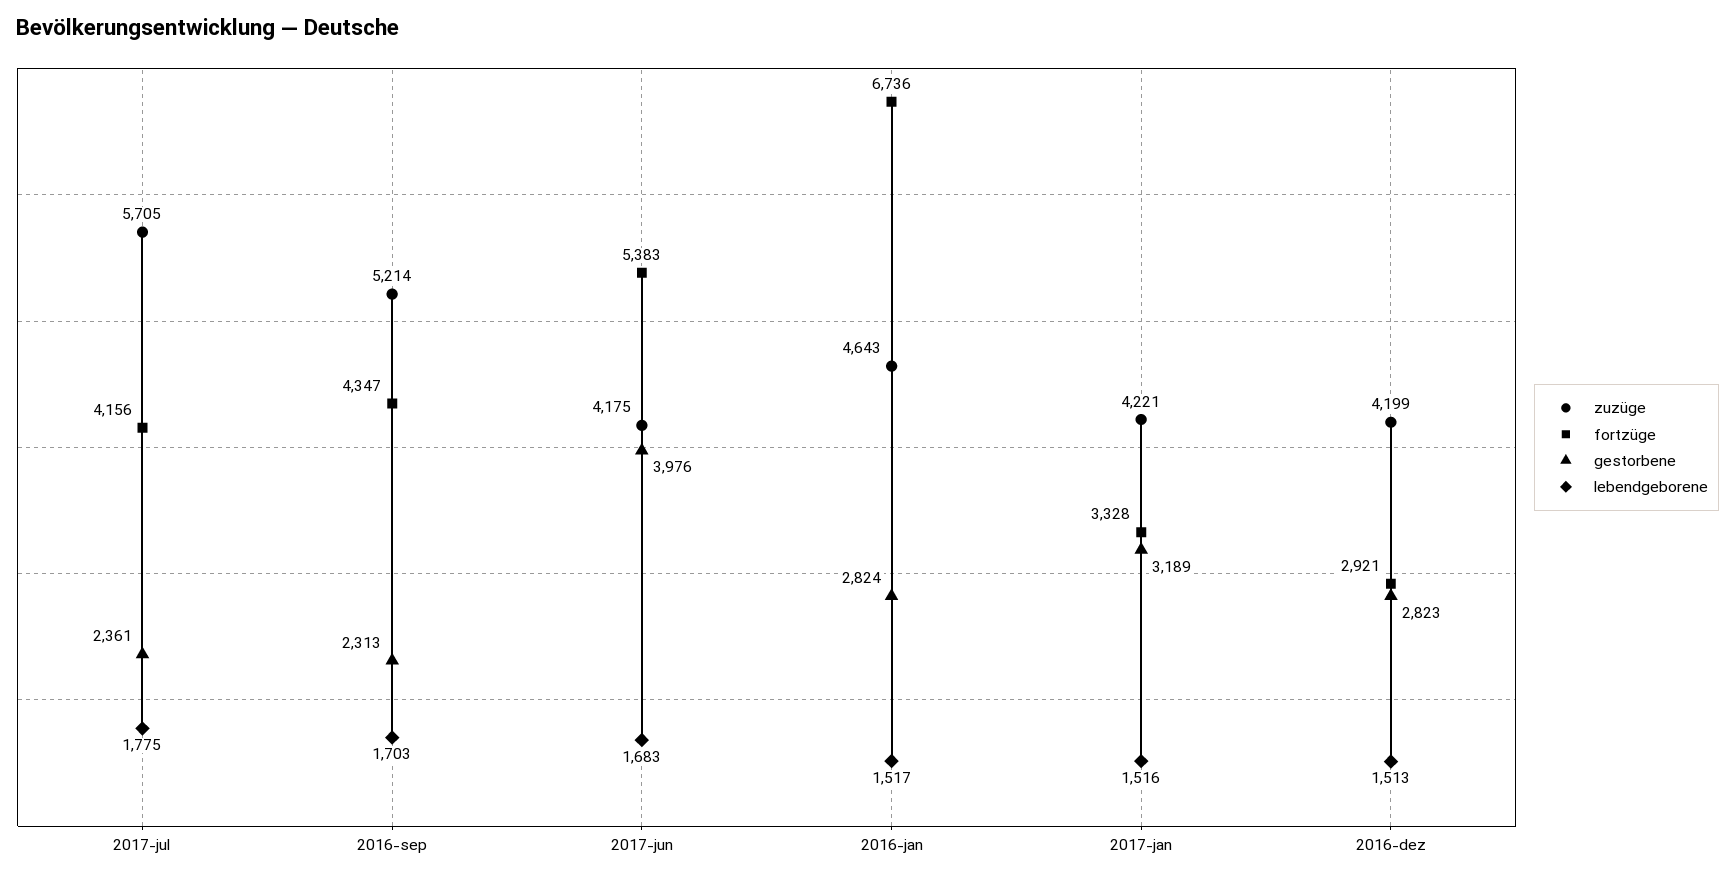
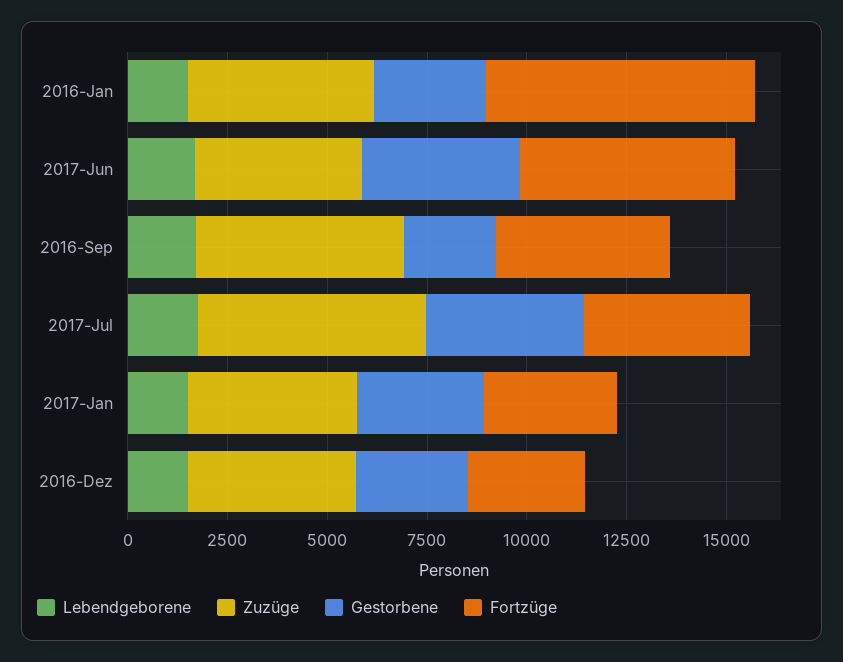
gestorbene, 2017-jul: 2361 -> 4000

